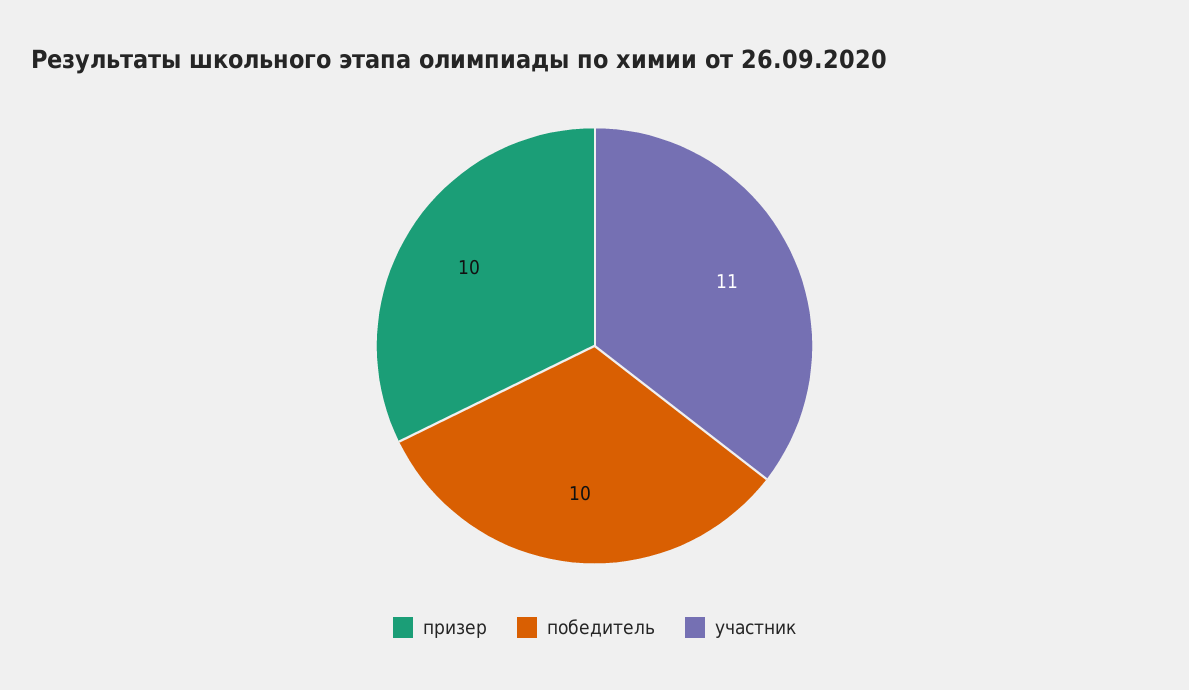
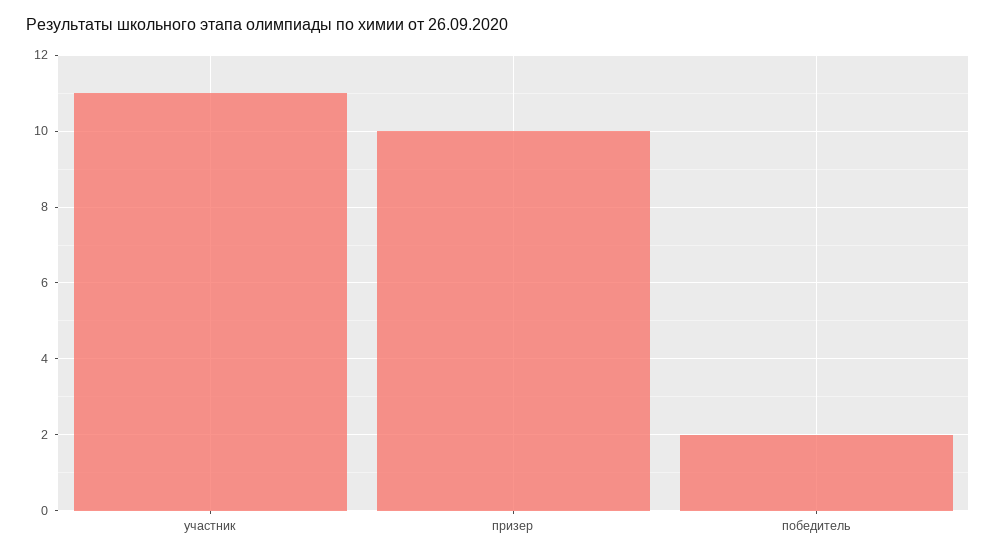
победитель: 10 -> 2

